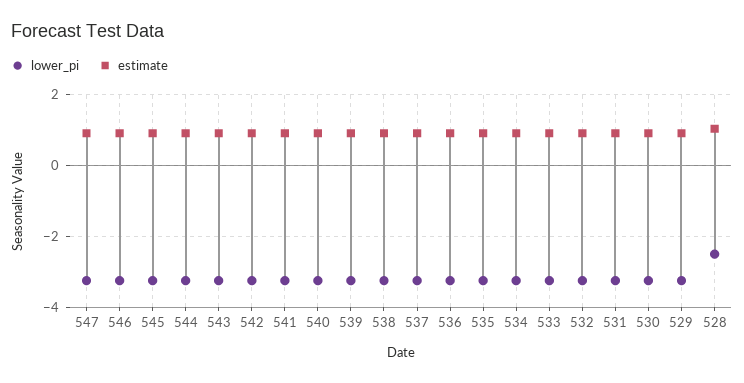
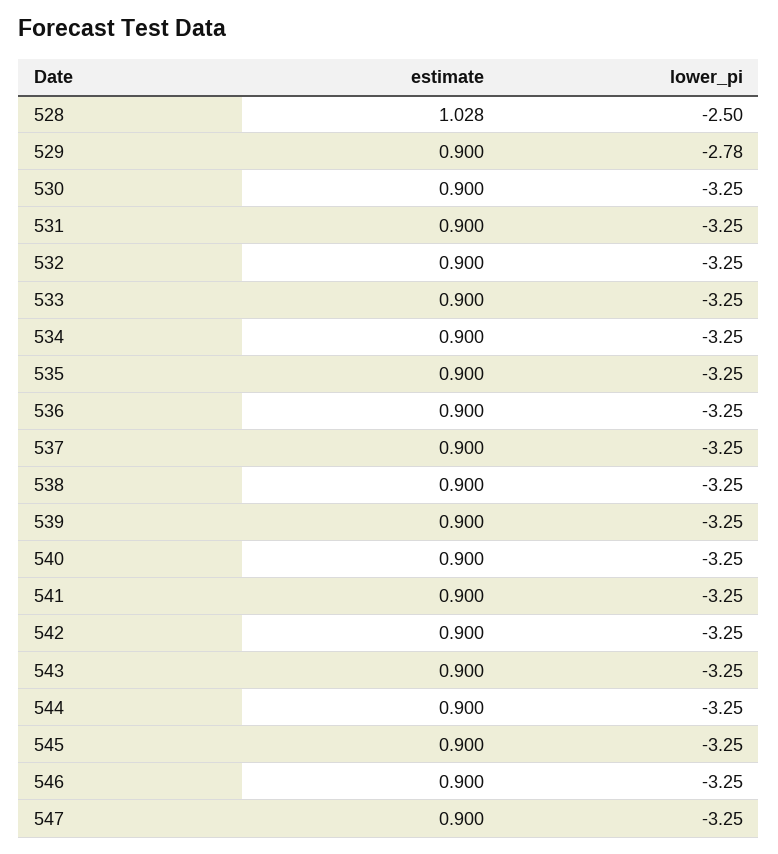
lower_pi, 529: -3.2 -> -2.78

